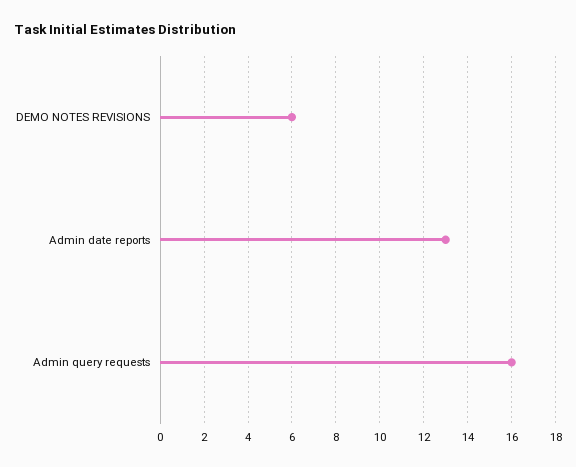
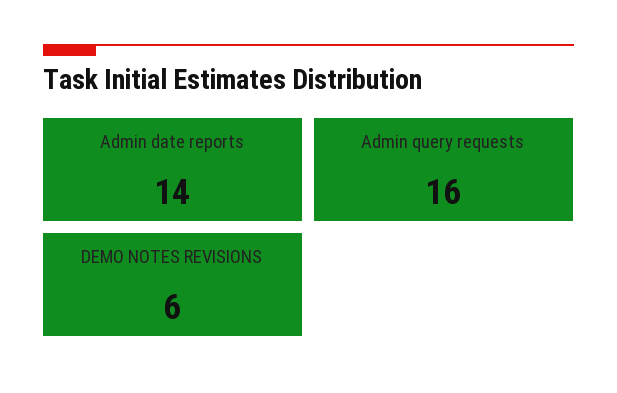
Admin date reports: 13 -> 14

